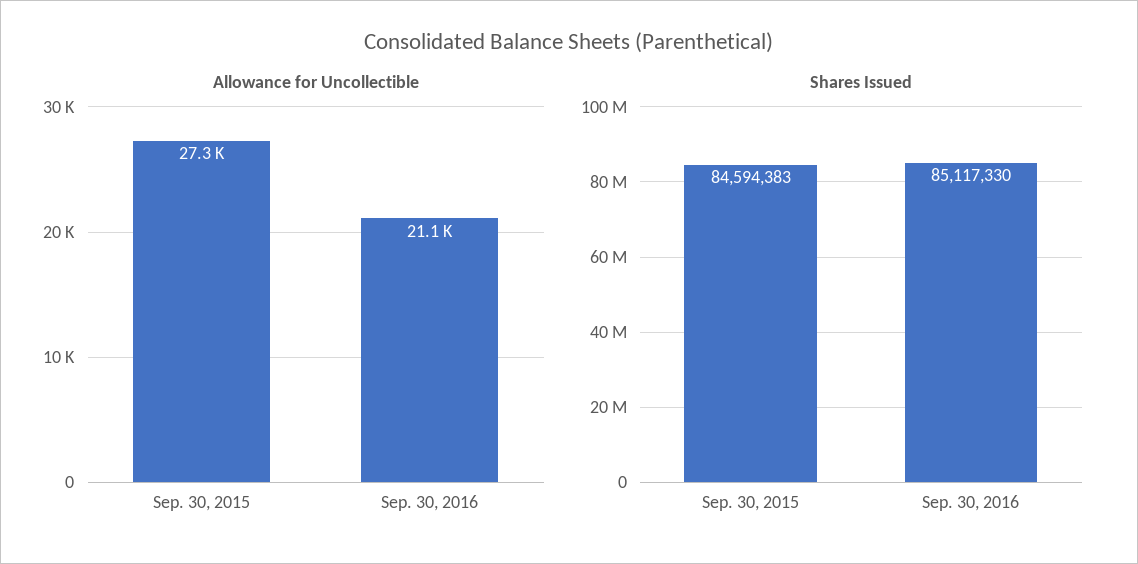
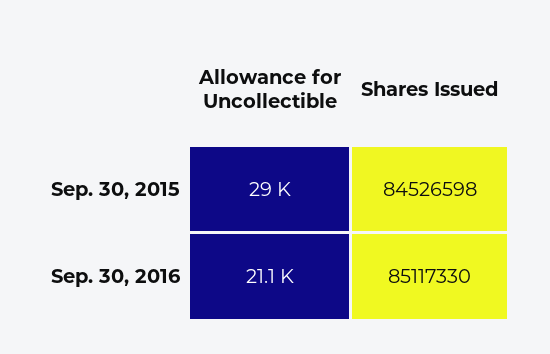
Allowance for Uncollectible, Sep. 30, 2015: 27300 -> 29000
Shares Issued, Sep. 30, 2015: 84594383 -> 84526598

